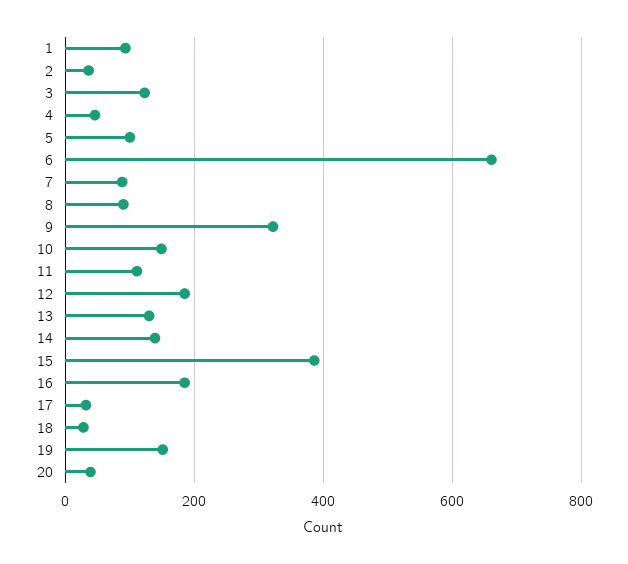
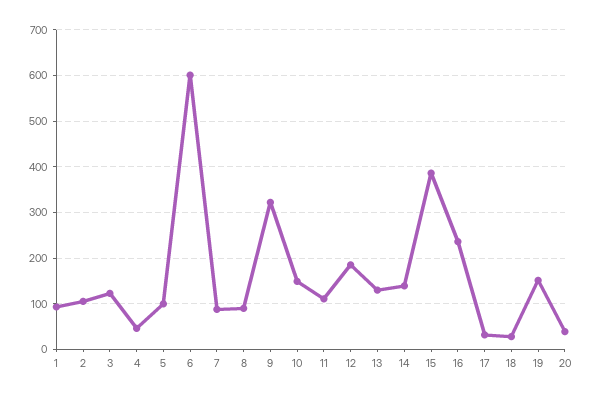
2: 40 -> 100
6: 660 -> 600
16: 180 -> 240

